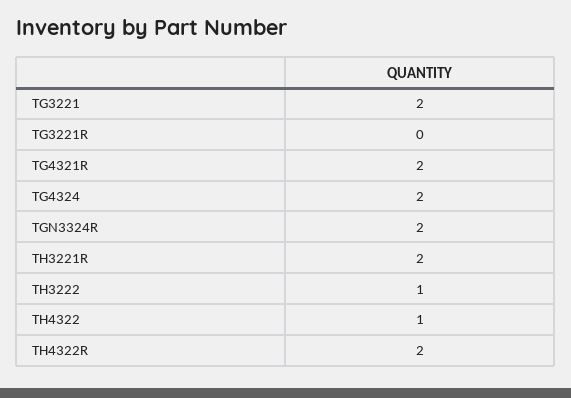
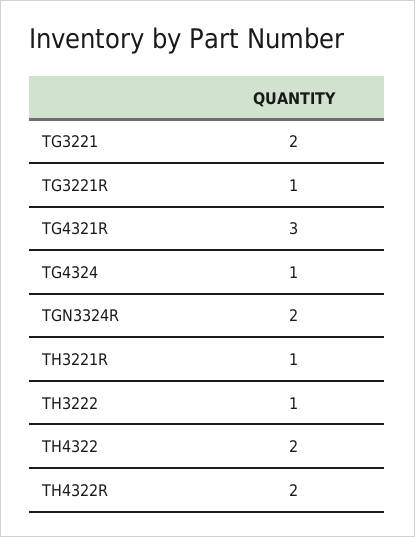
TG3221R: 0 -> 1
TG4321R: 2 -> 3
TG4324: 2 -> 1
TH3221R: 2 -> 1
TH4322: 1 -> 2

